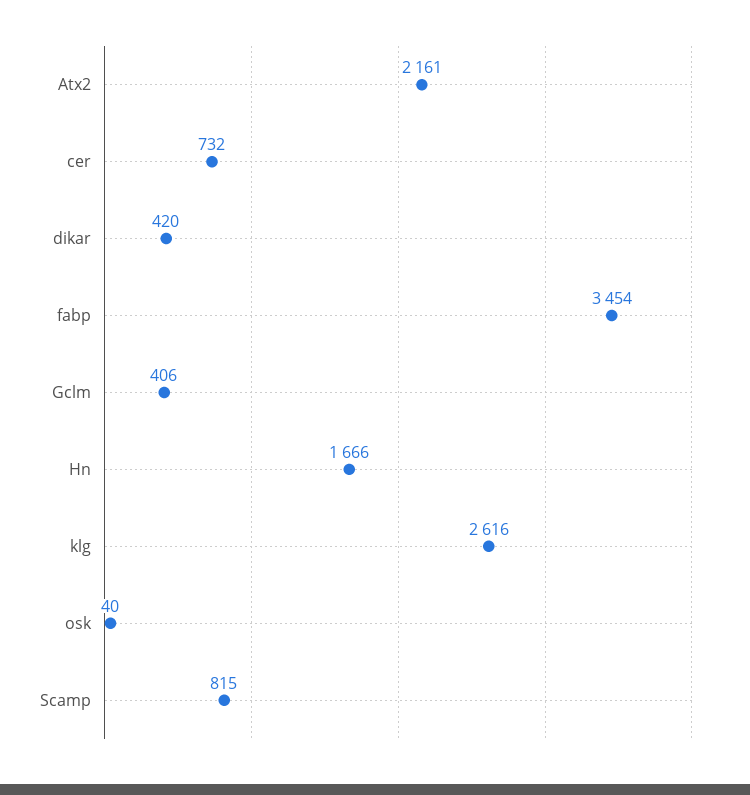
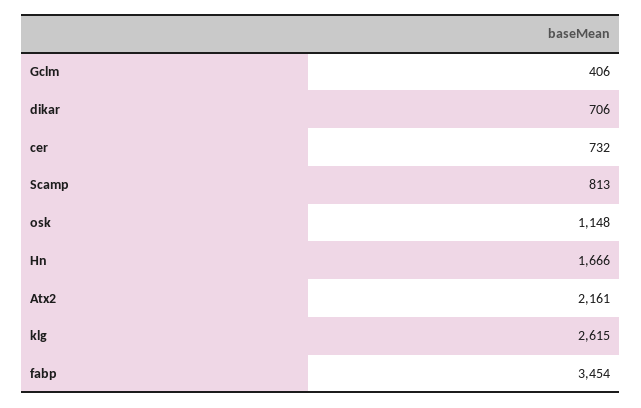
dikar: 420 -> 706
klg: 2616 -> 2615
osk: 40 -> 1148
Scamp: 815 -> 813

